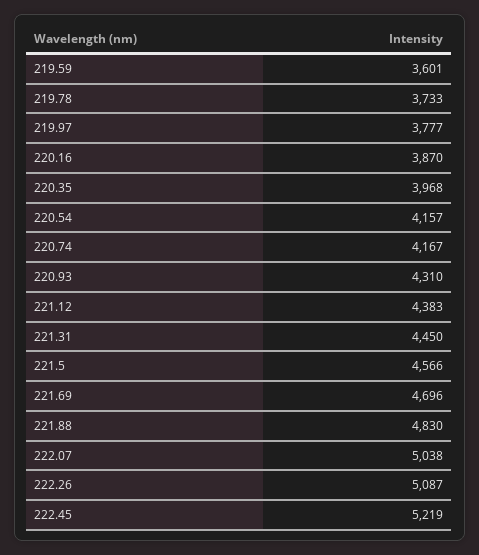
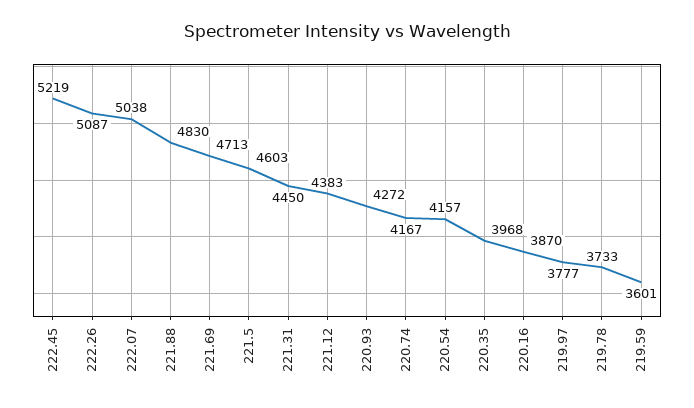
220.93: 4310 -> 4272
221.5: 4566 -> 4603
221.69: 4696 -> 4713

